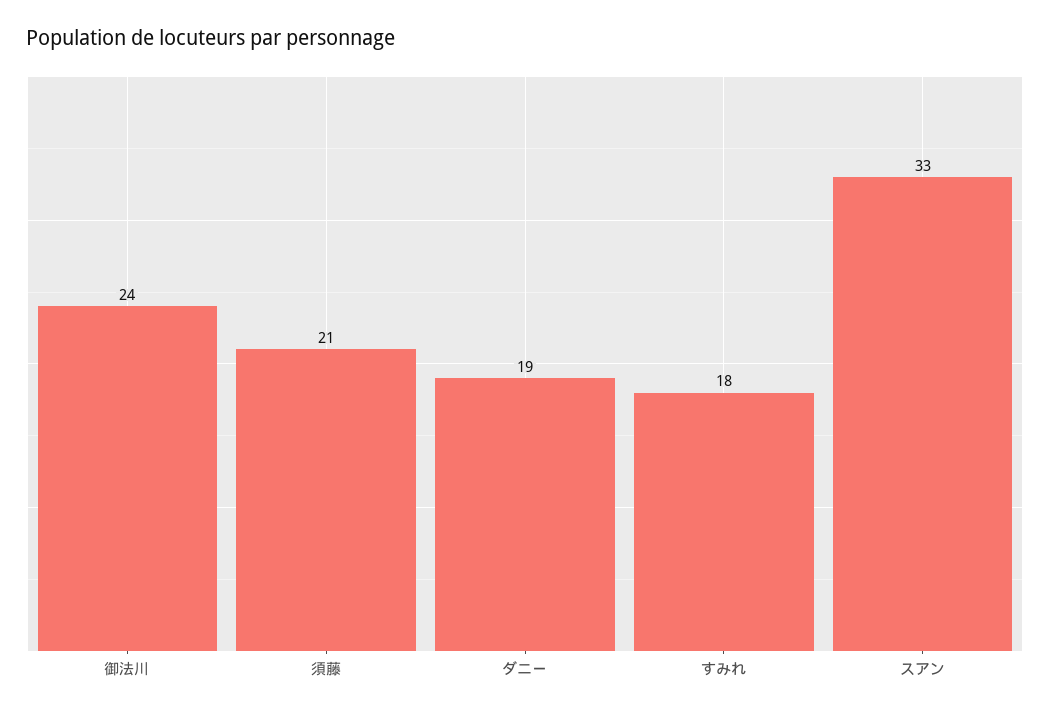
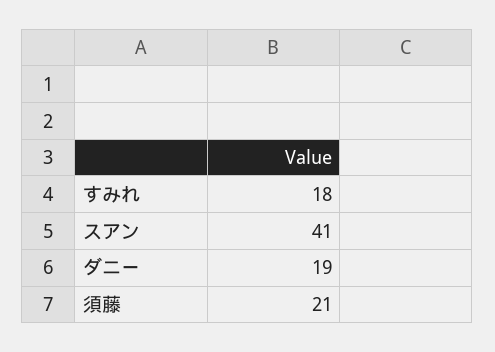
御法川: 24 -> none
スアン: 33 -> 41

